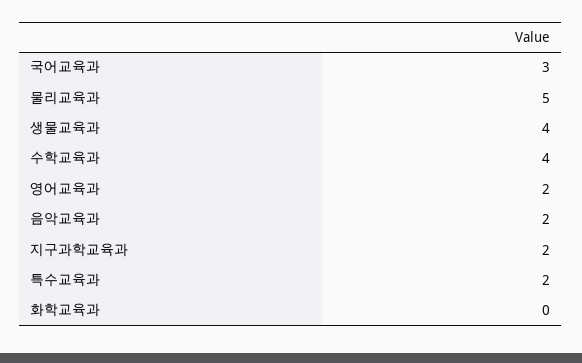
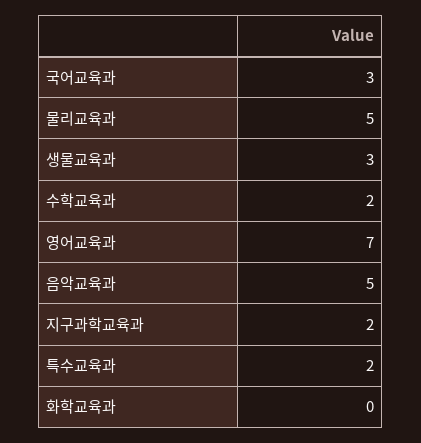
생물교육과: 4 -> 3
수학교육과: 4 -> 2
영어교육과: 2 -> 7
음악교육과: 2 -> 5

